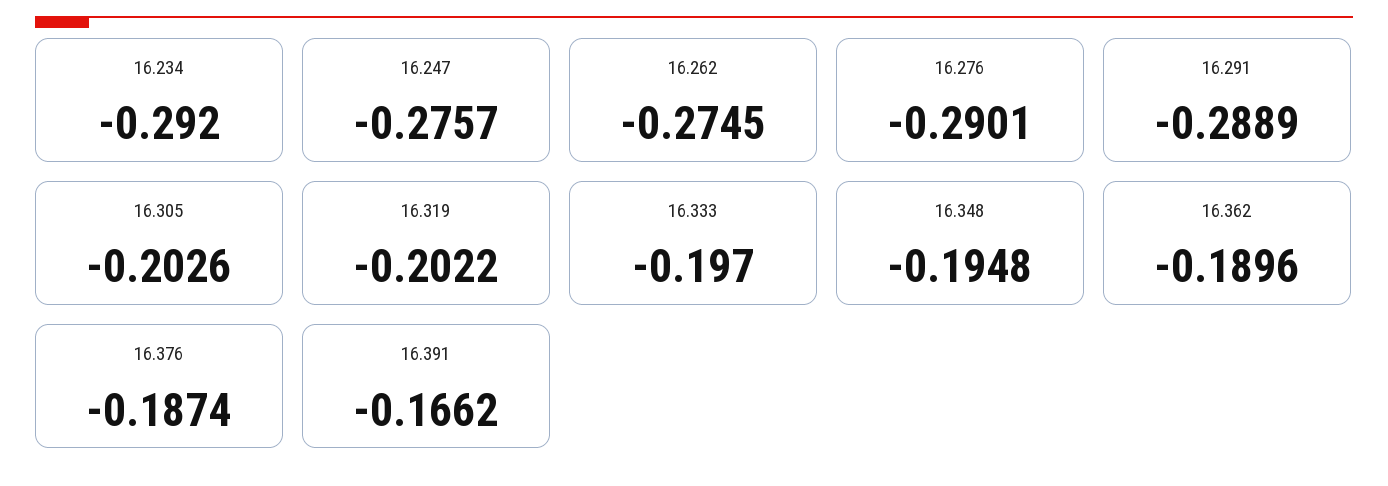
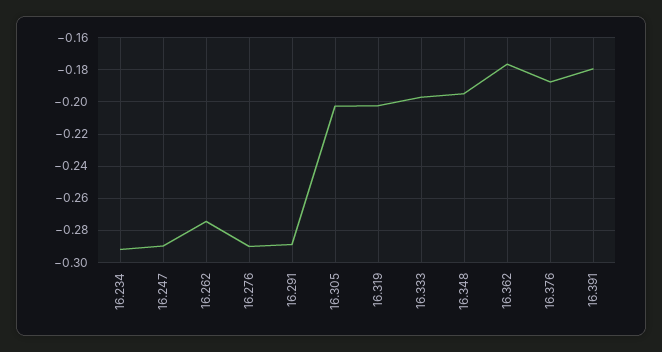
16.247: -0.2757 -> -0.29
16.362: -0.1896 -> -0.175
16.391: -0.1662 -> -0.18

